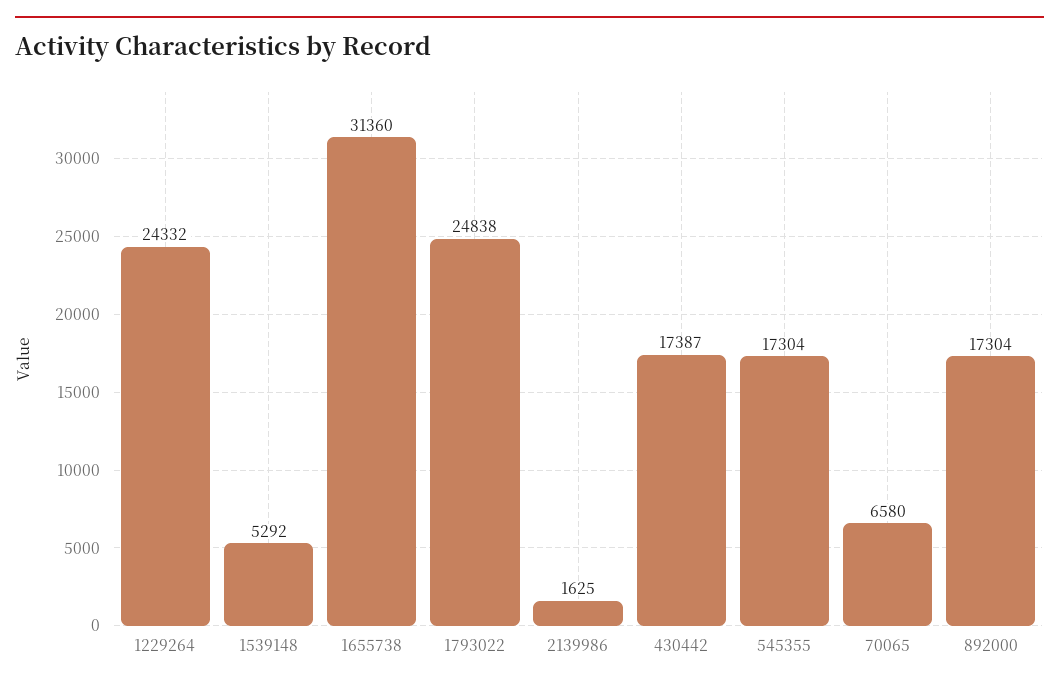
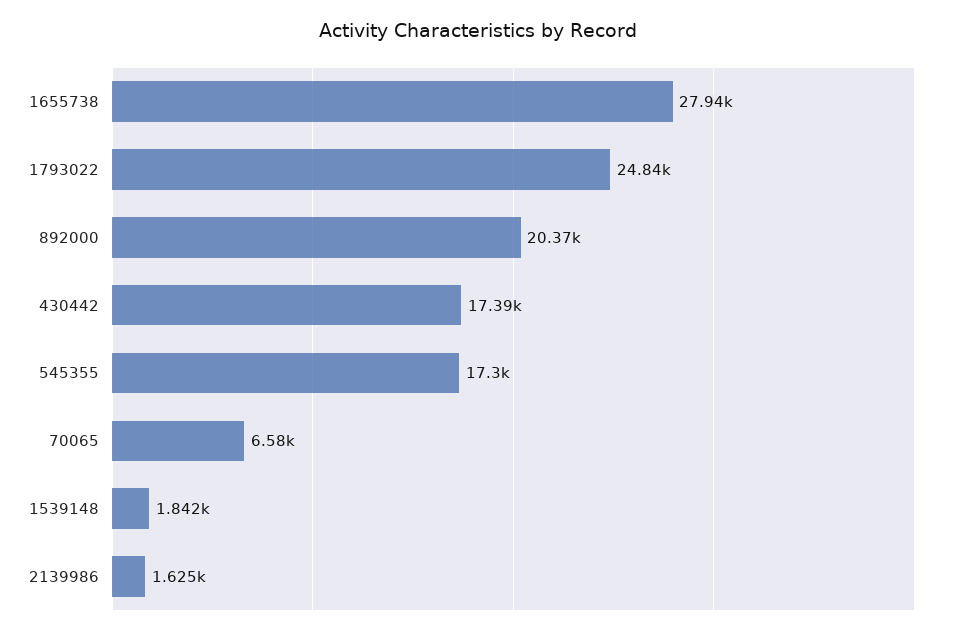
1229264: 24332 -> none
1539148: 5292 -> 1842
1655738: 31360 -> 27940
892000: 17304 -> 20370

